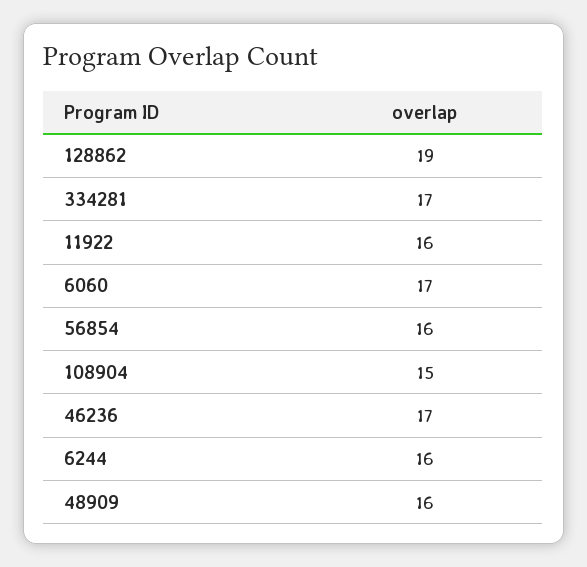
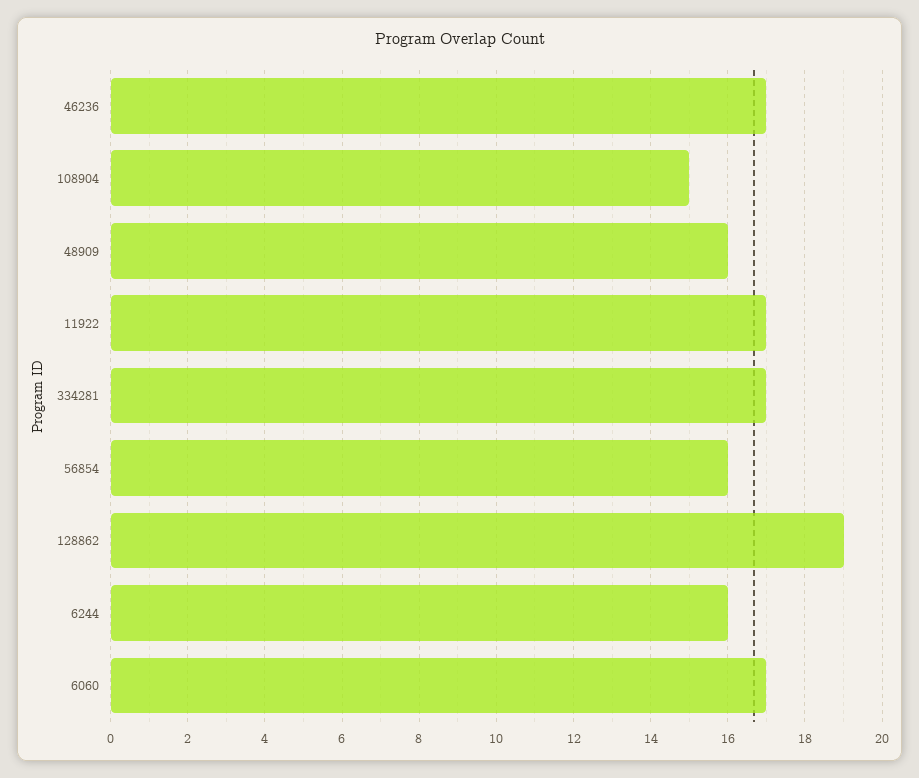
11922: 16 -> 17

